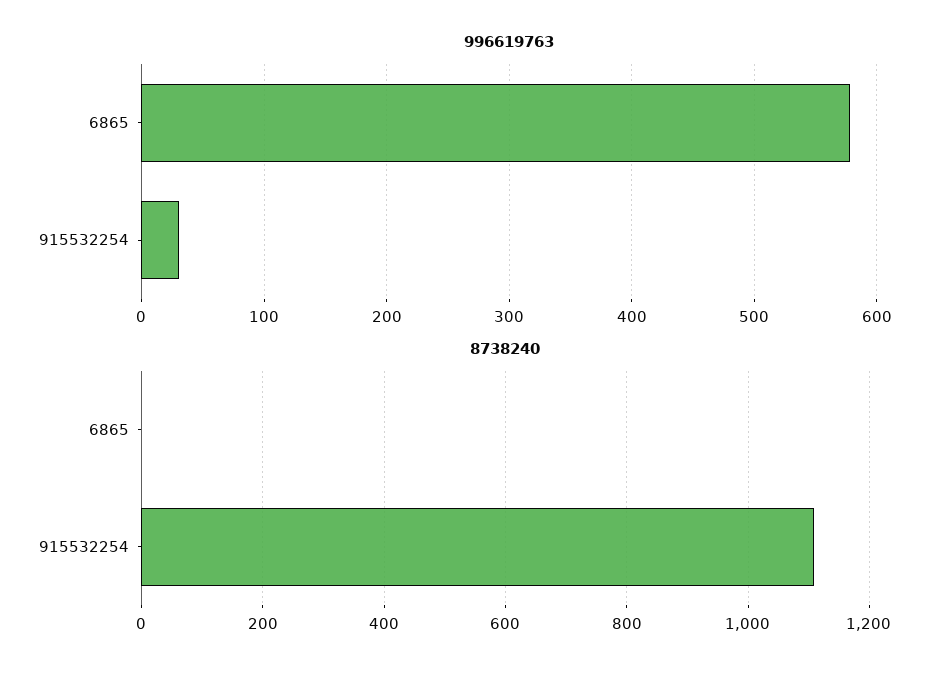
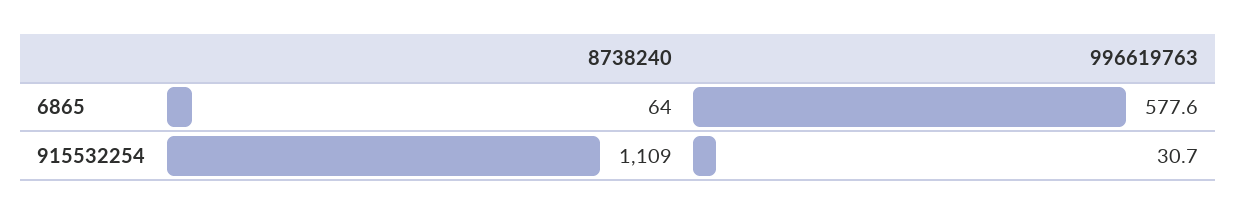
8738240, 6865: 0 -> 64

